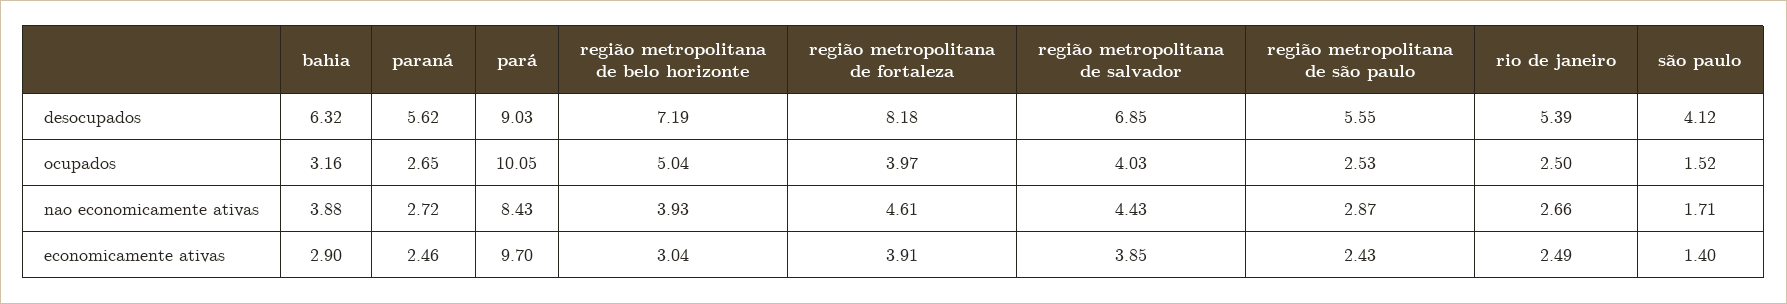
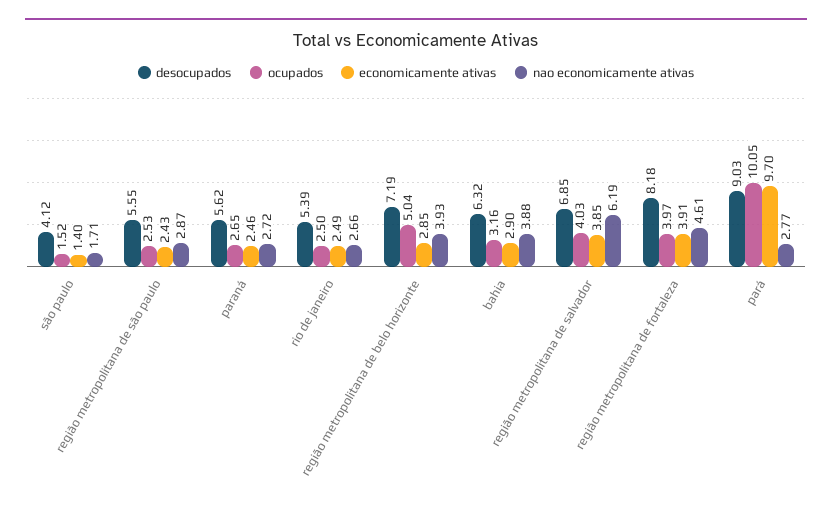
nao economicamente ativas, pará: 8.43 -> 2.77
nao economicamente ativas, região metropolitana de salvador: 4.43 -> 6.19
economicamente ativas, região metropolitana de belo horizonte: 3.04 -> 2.85

